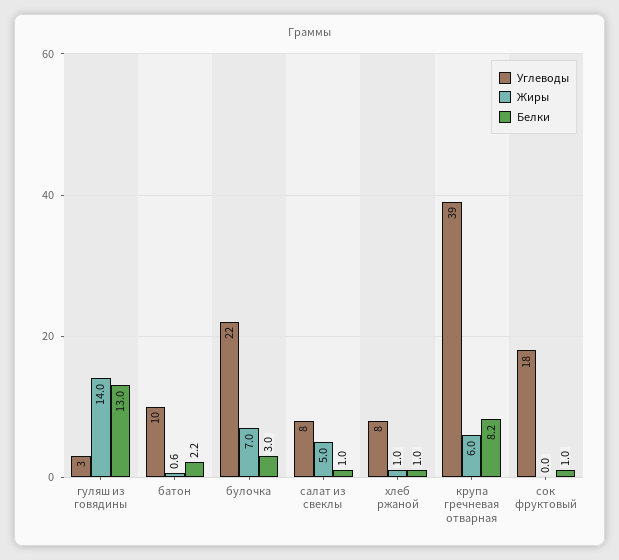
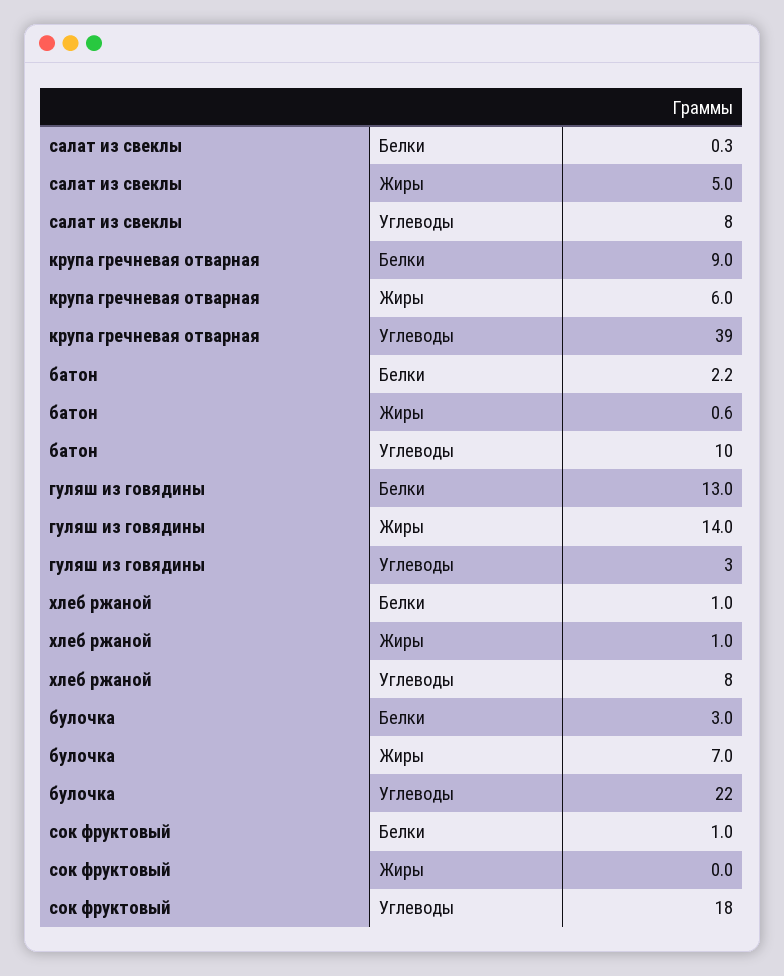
Белки, салат из свеклы: 1 -> 0.3
Белки, крупа гречневая отварная: 8.2 -> 9

